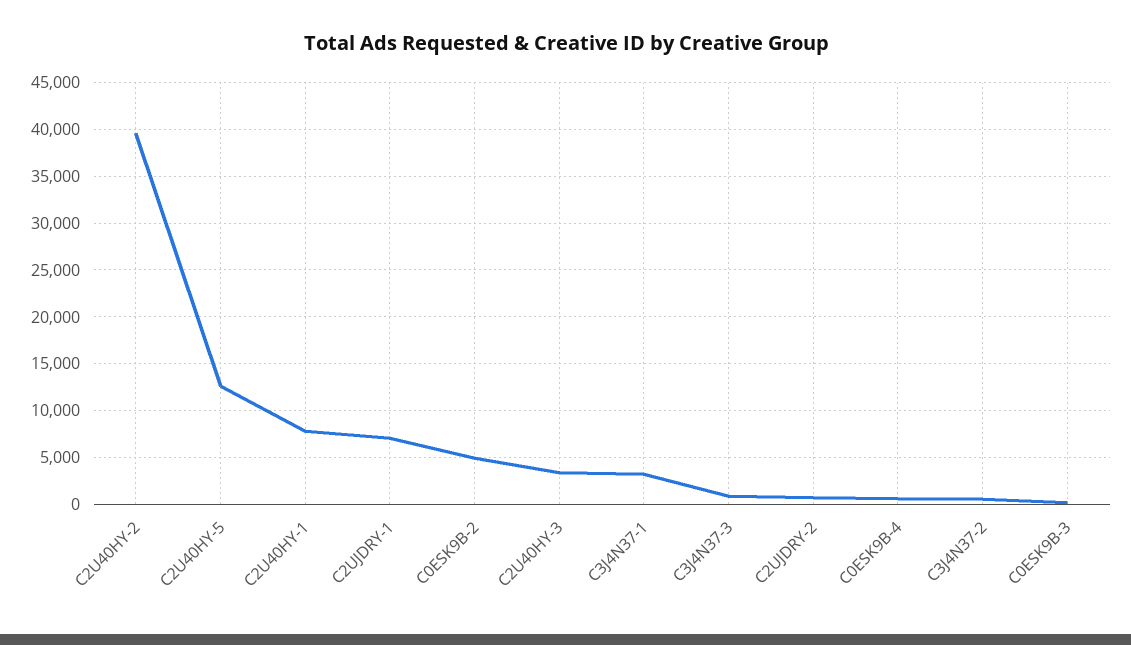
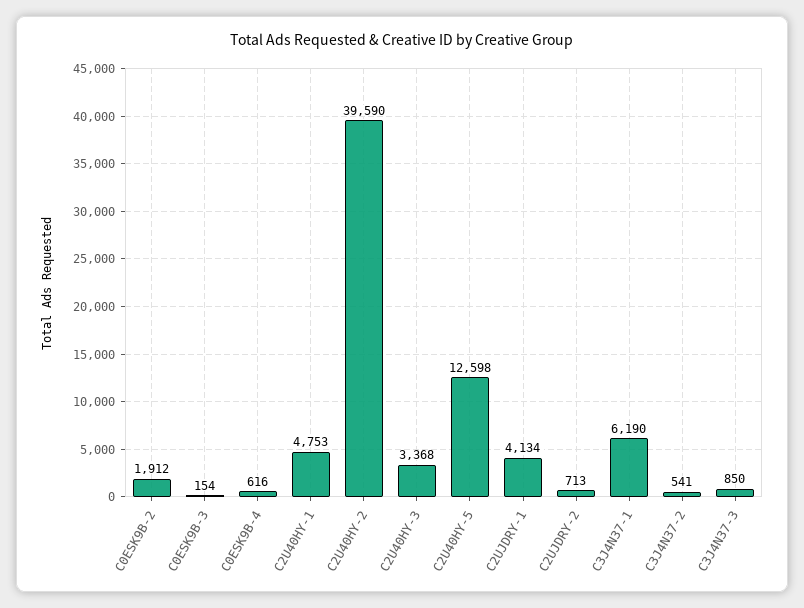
C2U40HY-1: 8000 -> 4753
C2UJDRY-1: 7000 -> 4134
C0ESK9B-2: 5000 -> 1912
C3J4N37-1: 3000 -> 6190

